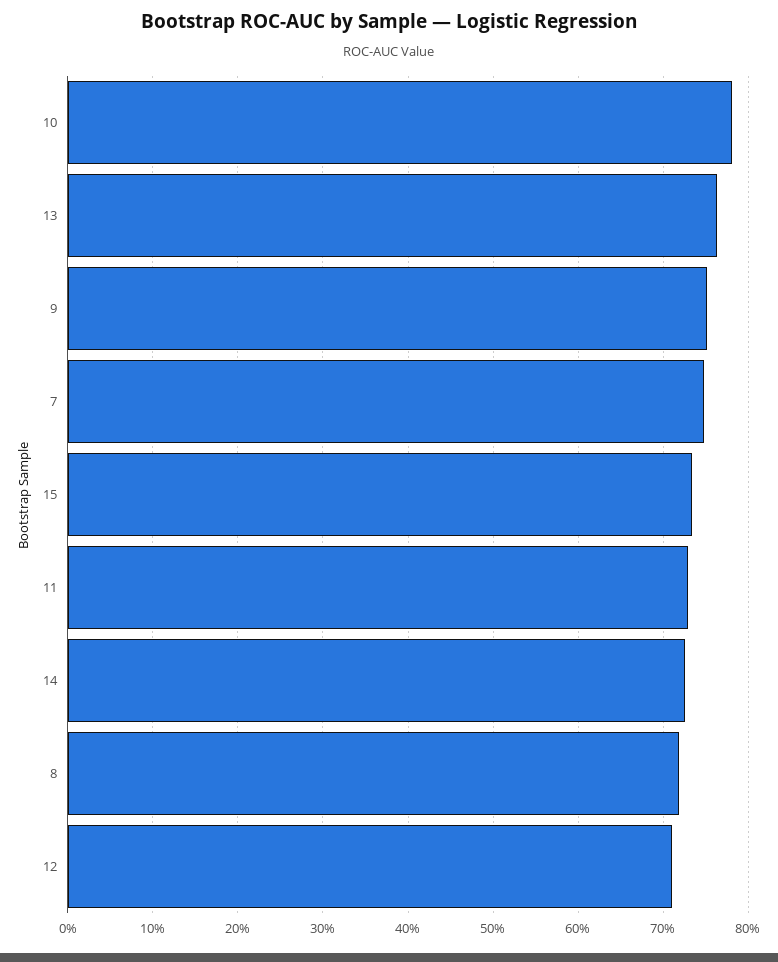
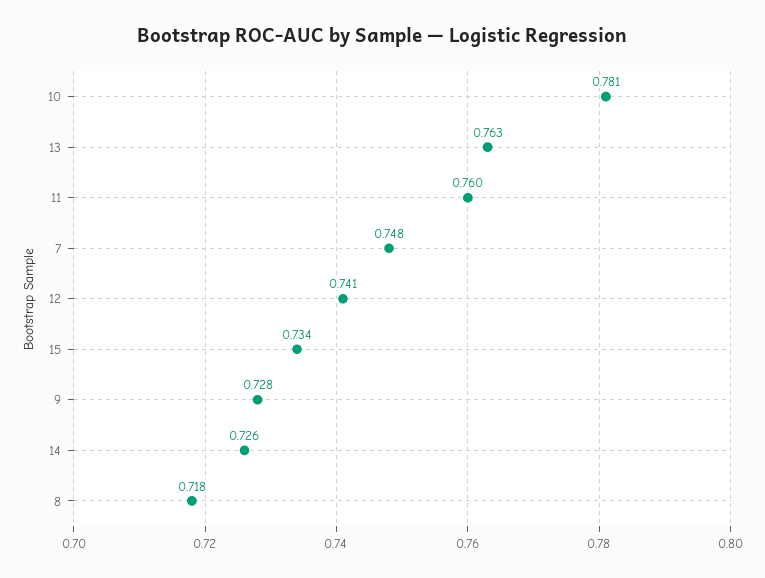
9: 0.75 -> 0.728
11: 0.73 -> 0.76
12: 0.71 -> 0.741

